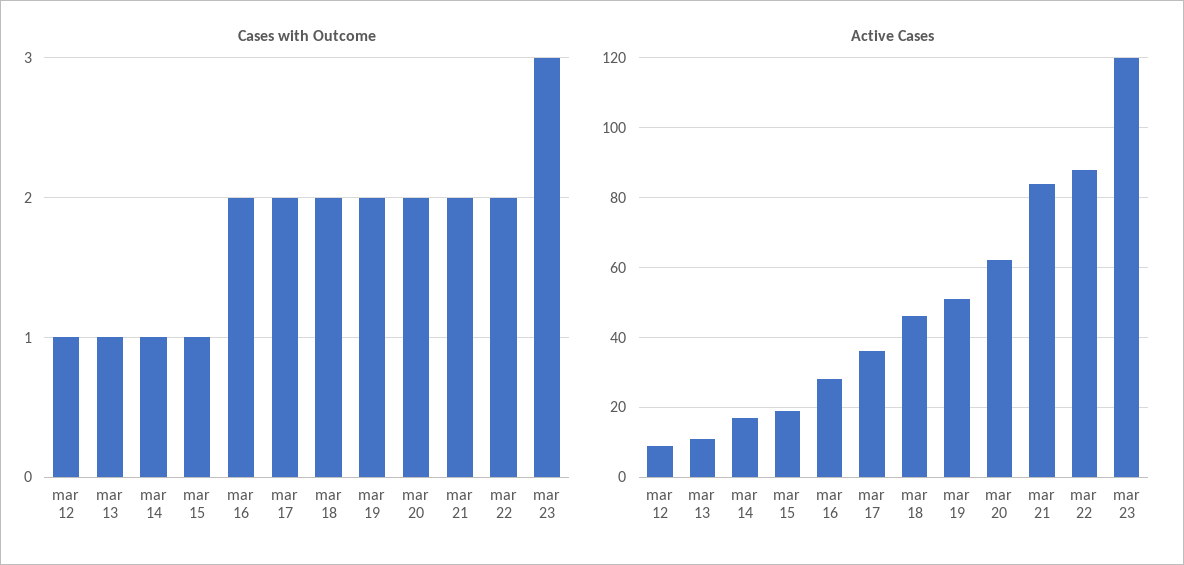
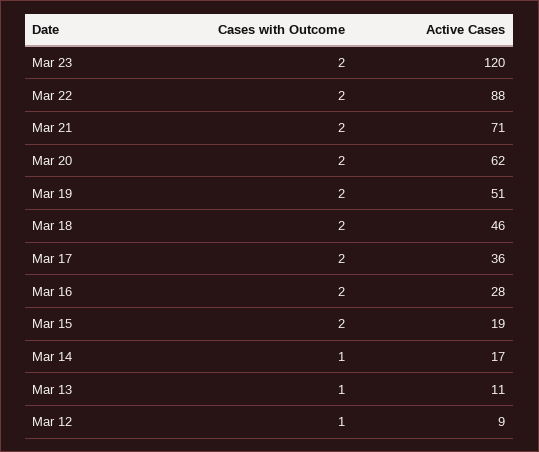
Cases with Outcome, mar 15: 1 -> 2
Cases with Outcome, mar 23: 3 -> 2
Active Cases, mar 21: 85 -> 71

